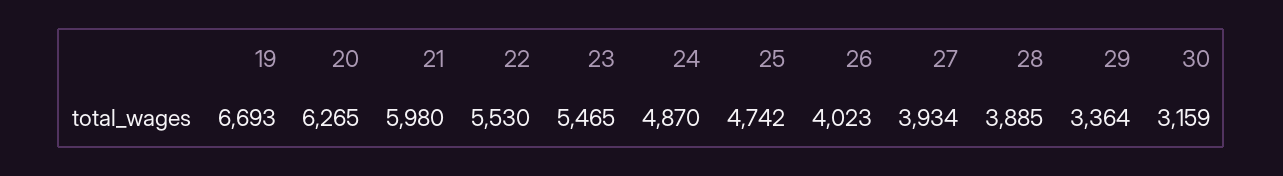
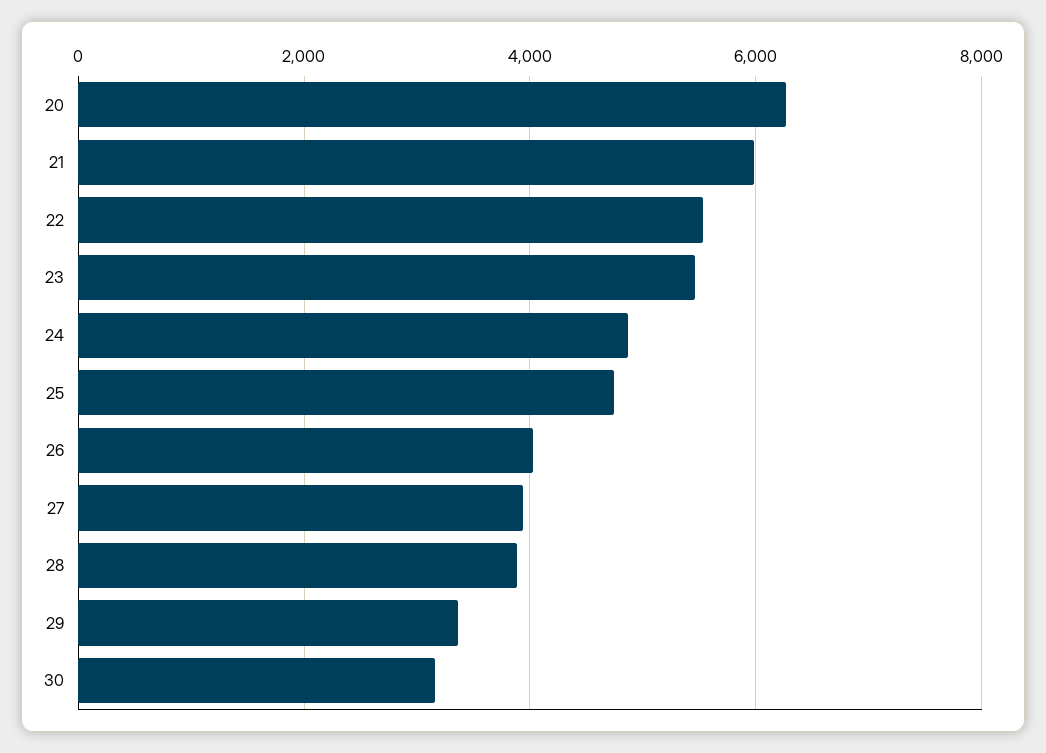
19: 6693 -> none

